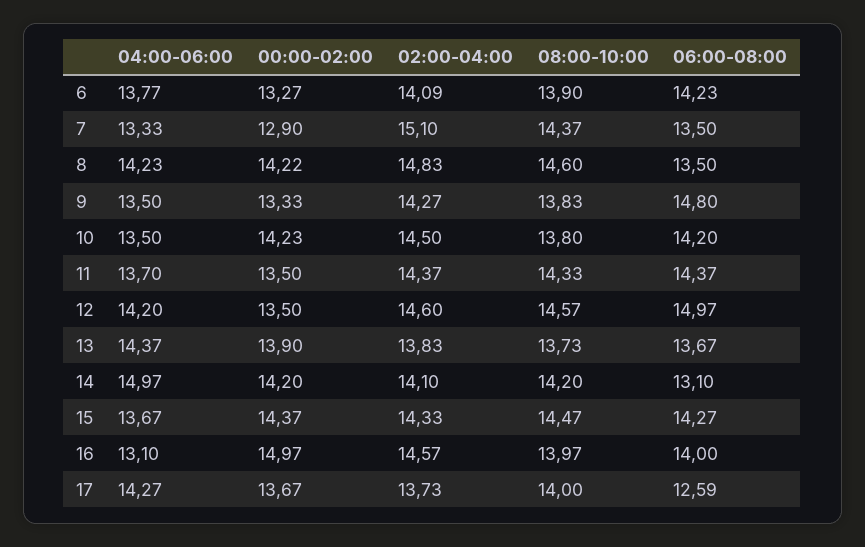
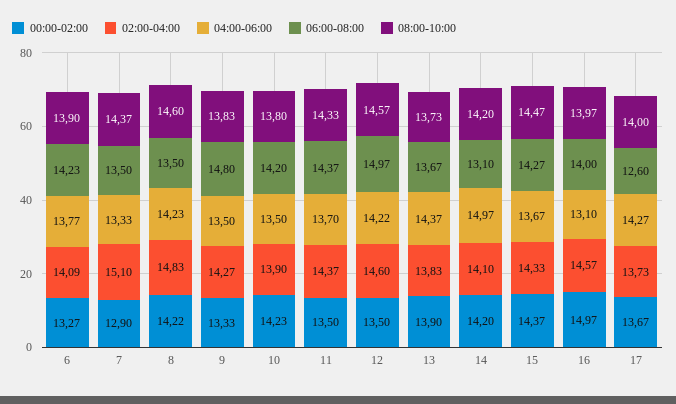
02:00-04:00, 10: 14.5 -> 13.9
04:00-06:00, 12: 14.2 -> 14.22
06:00-08:00, 17: 12.59 -> 12.6

